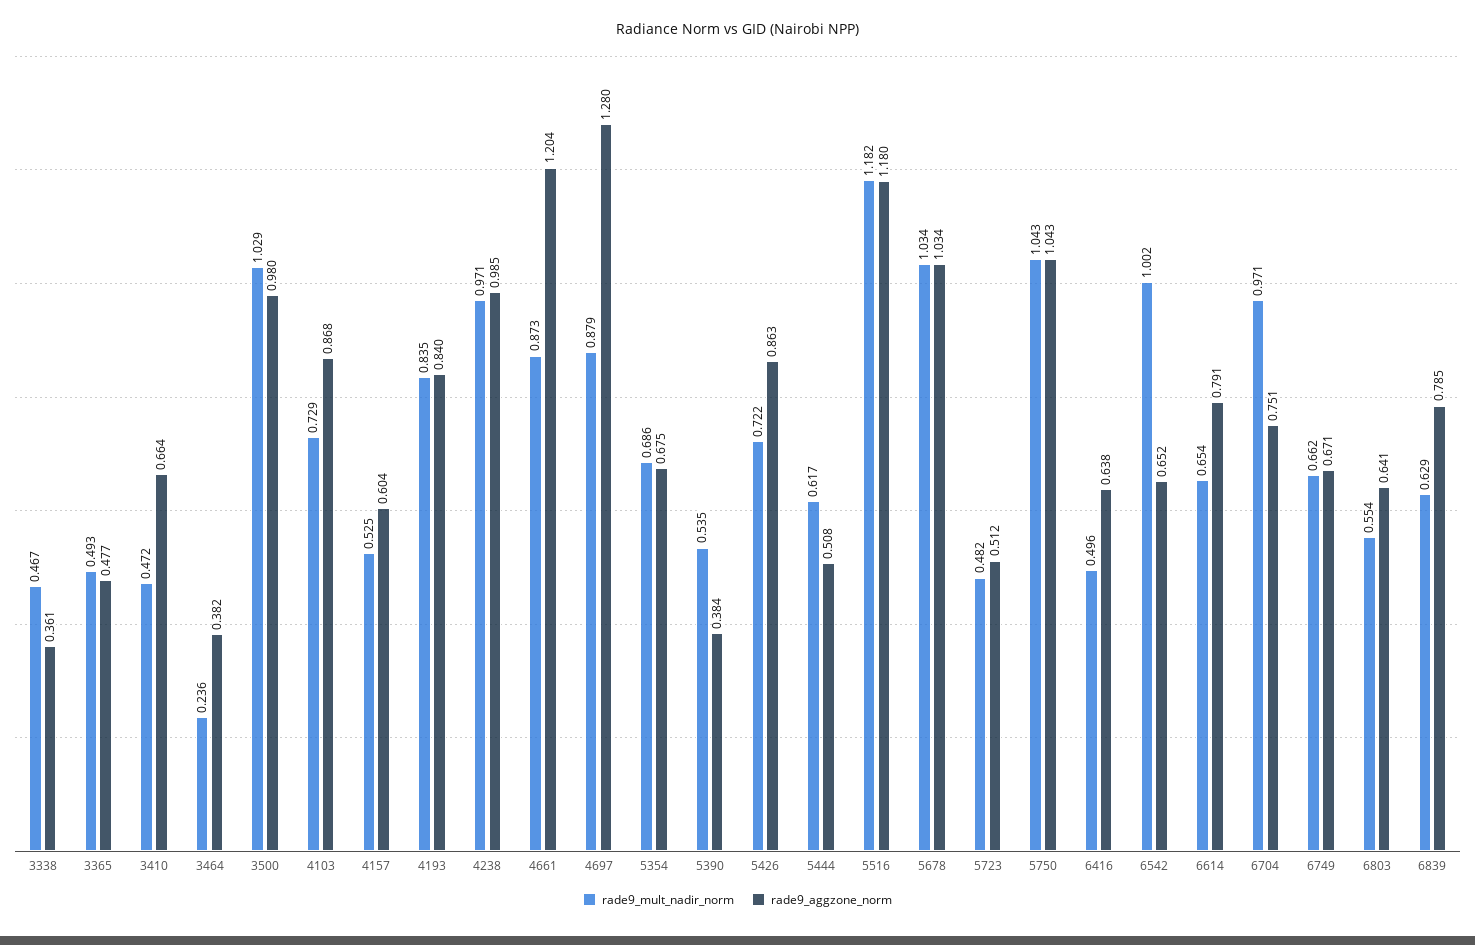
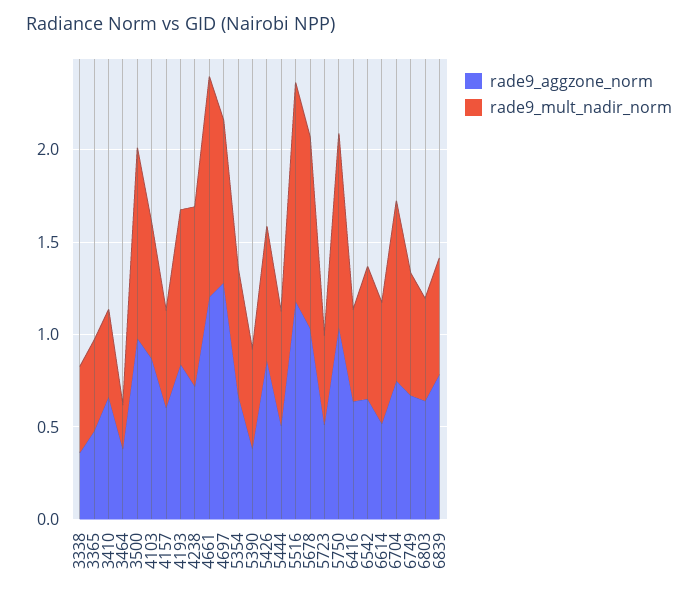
rade9_aggzone_norm, 4238: 0.985 -> 0.7
rade9_mult_nadir_norm, 4661: 0.873 -> 1.2
rade9_mult_nadir_norm, 6542: 1.002 -> 0.7
rade9_aggzone_norm, 6614: 0.791 -> 0.5

